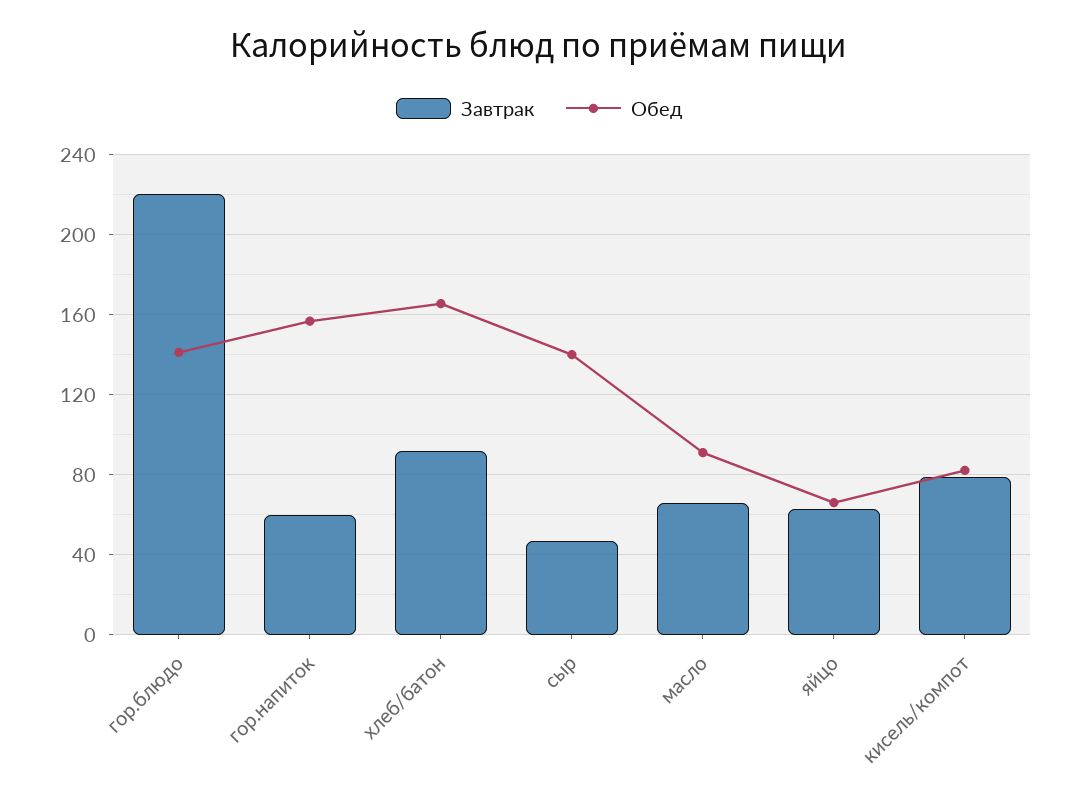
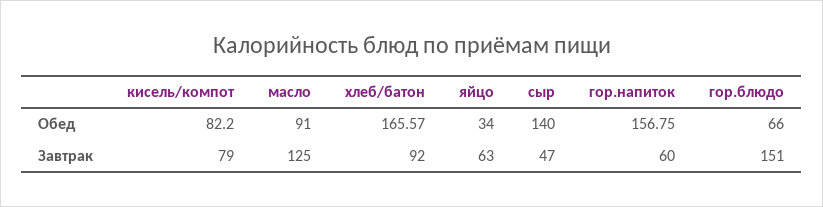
Завтрак, гор.блюдо: 220 -> 151
Обед, гор.блюдо: 140 -> 66
Завтрак, масло: 65 -> 125
Обед, яйцо: 65 -> 34

